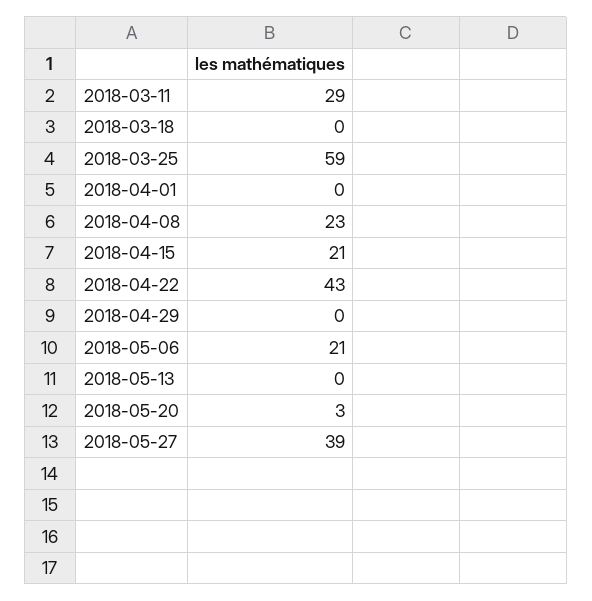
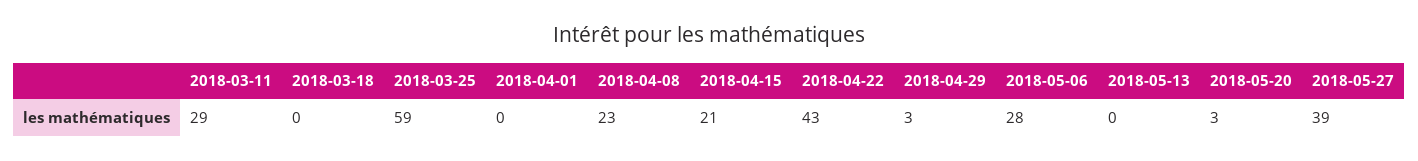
2018-04-29: 0 -> 3
2018-05-06: 21 -> 28

